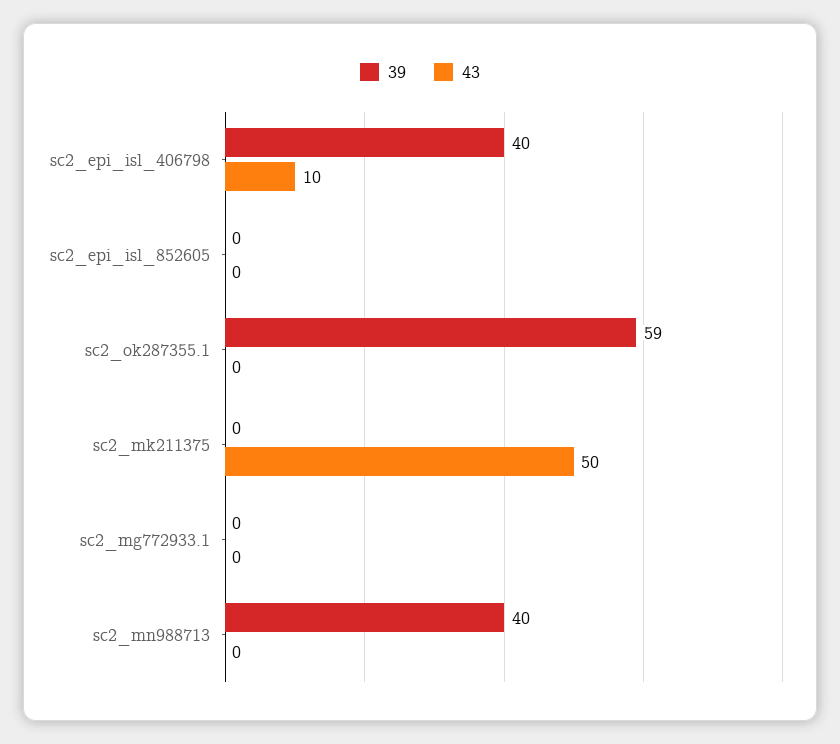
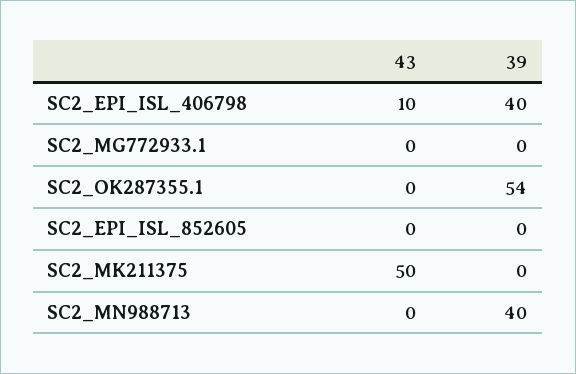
39, sc2_ok287355.1: 59 -> 54

